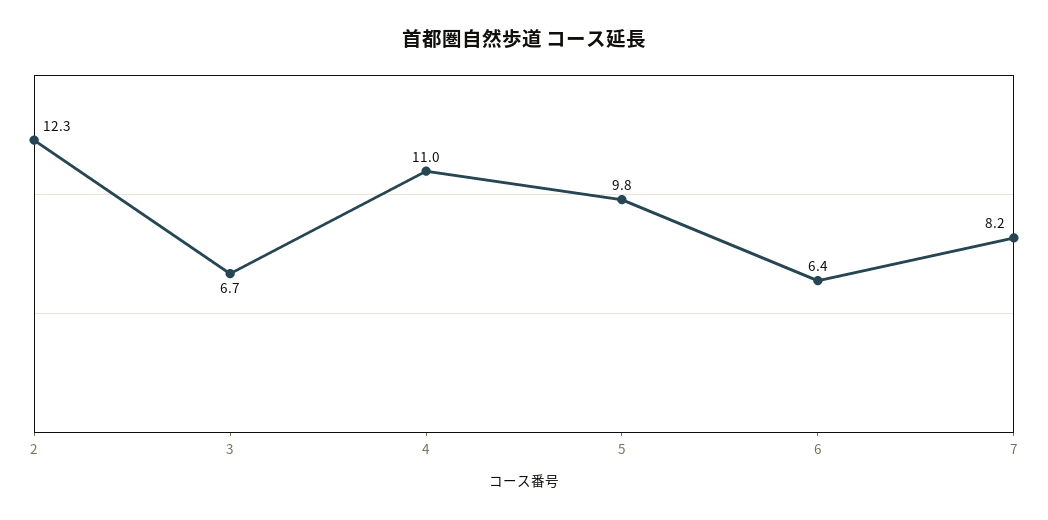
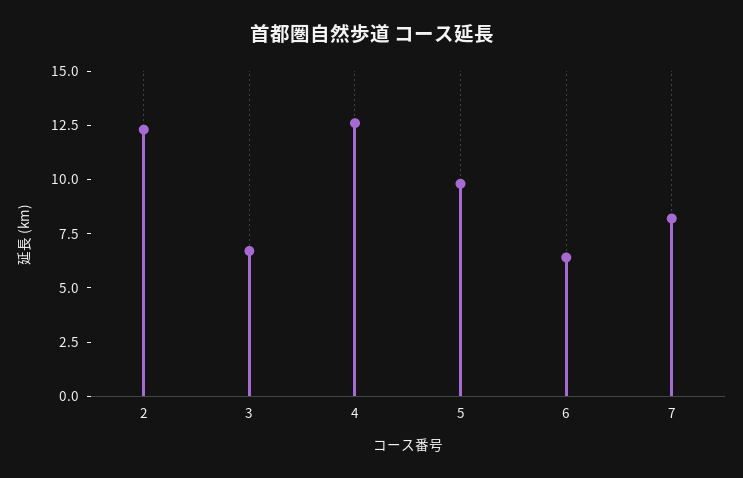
4: 11 -> 12.5

